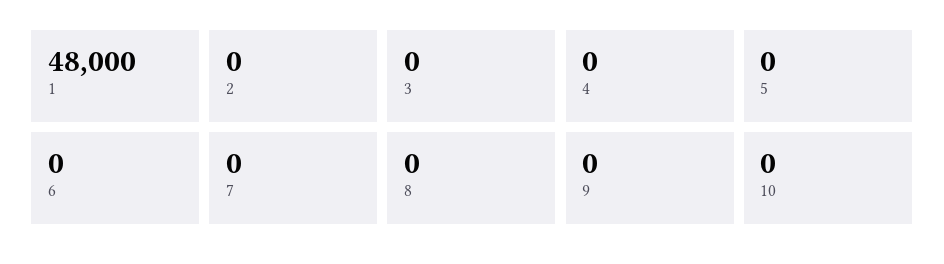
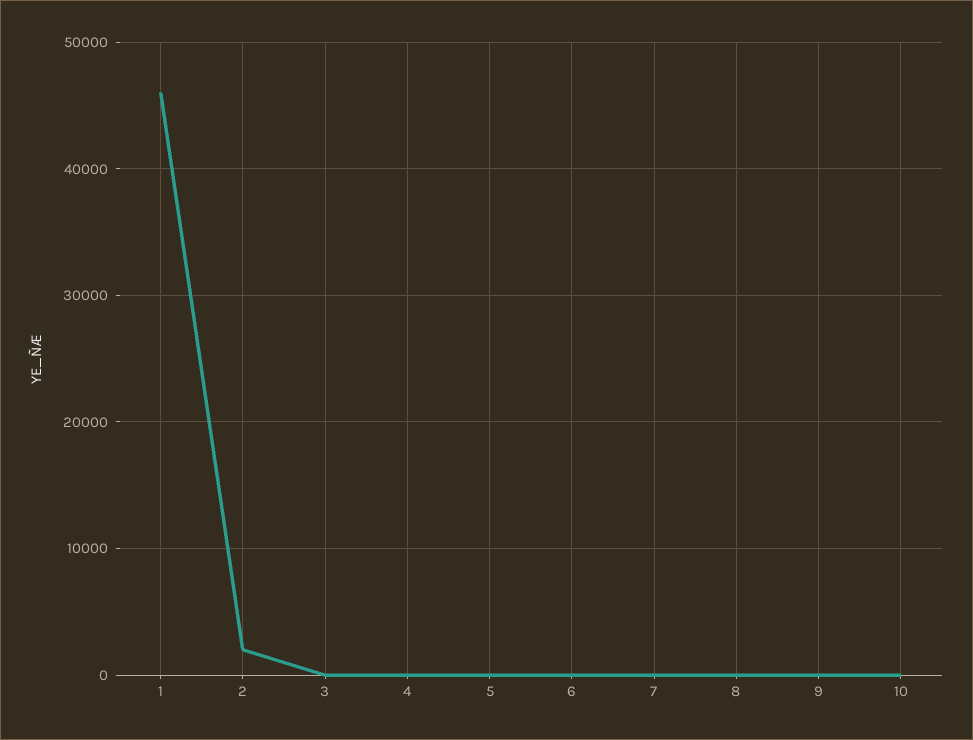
1: 48000 -> 46000
2: 0 -> 2000

